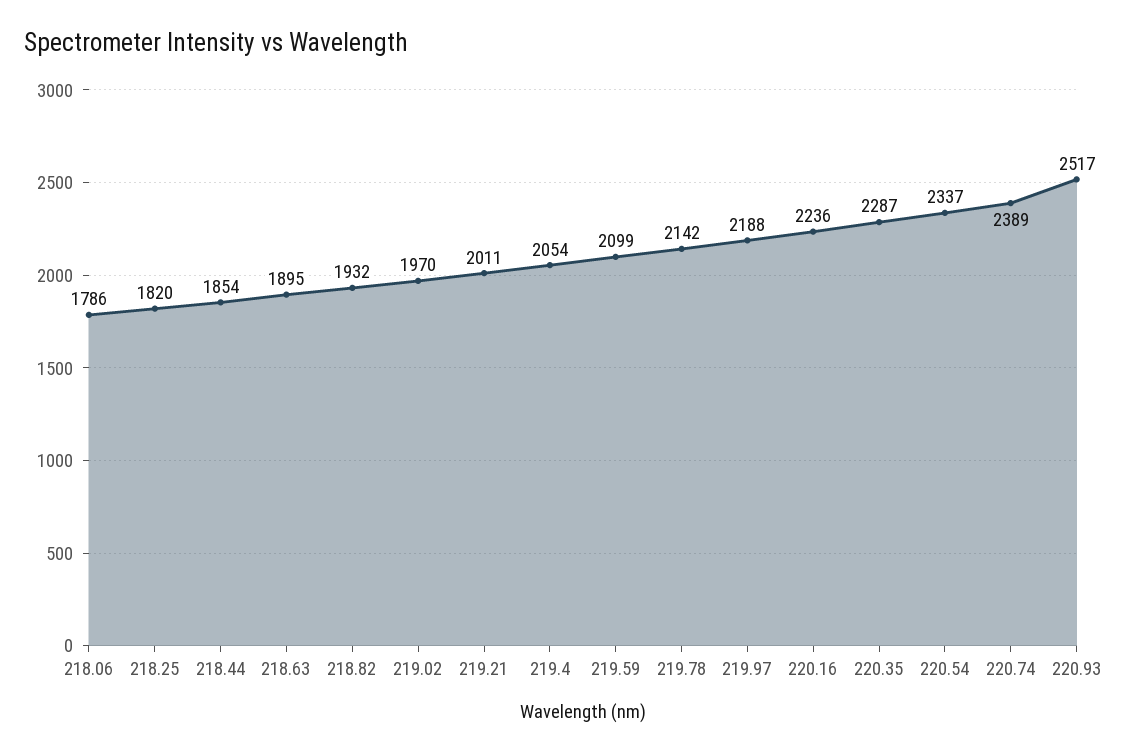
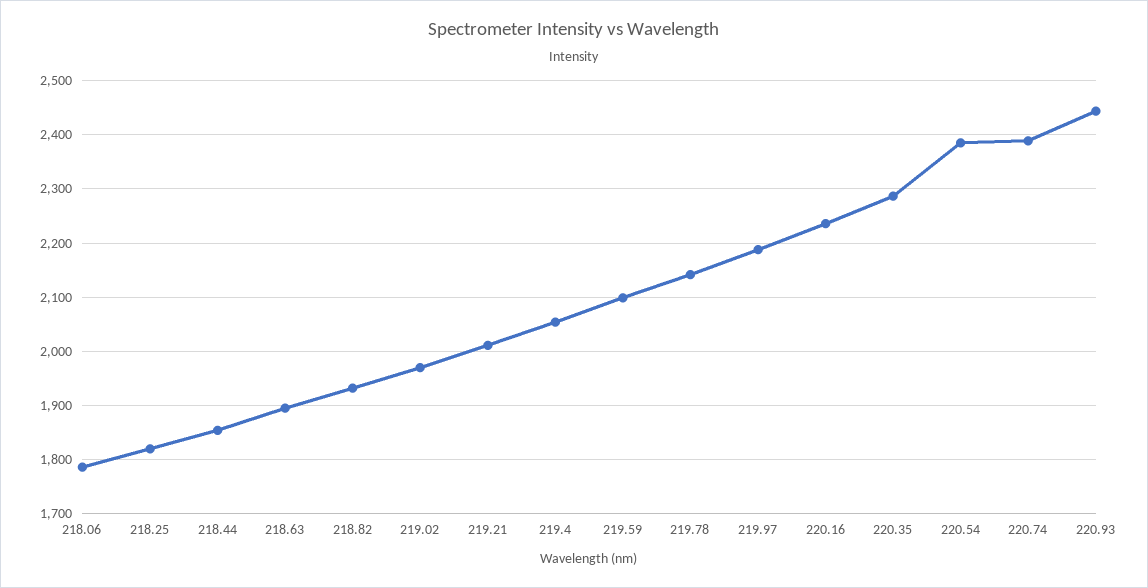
220.54: 2337 -> 2380
220.93: 2517 -> 2440

